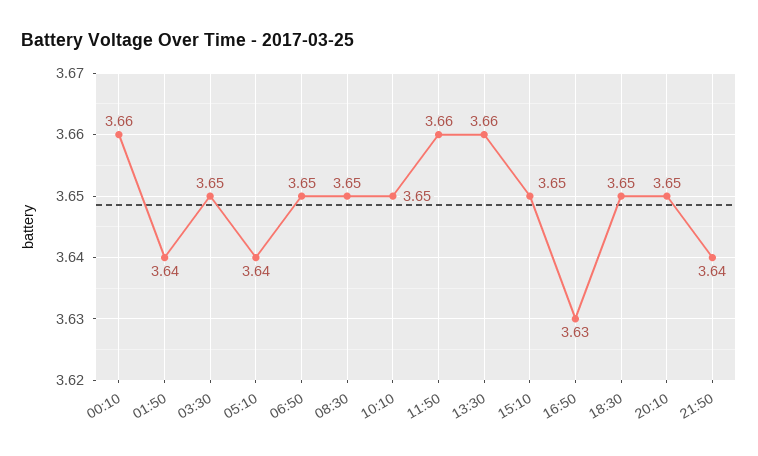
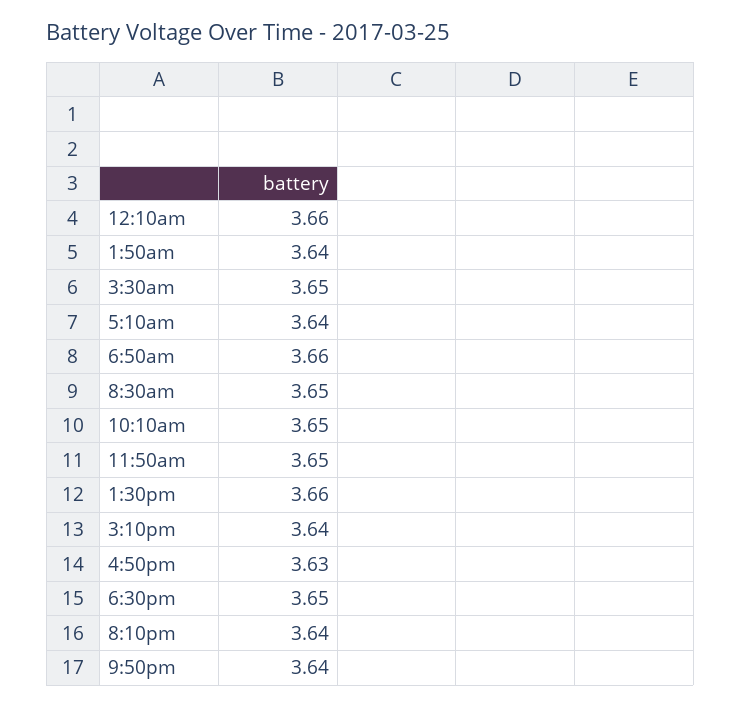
06:50: 3.65 -> 3.66
11:50: 3.66 -> 3.65
15:10: 3.65 -> 3.64
20:10: 3.65 -> 3.64

